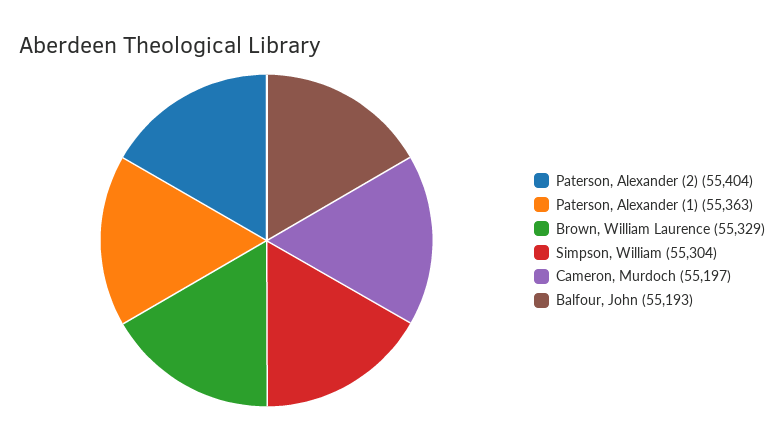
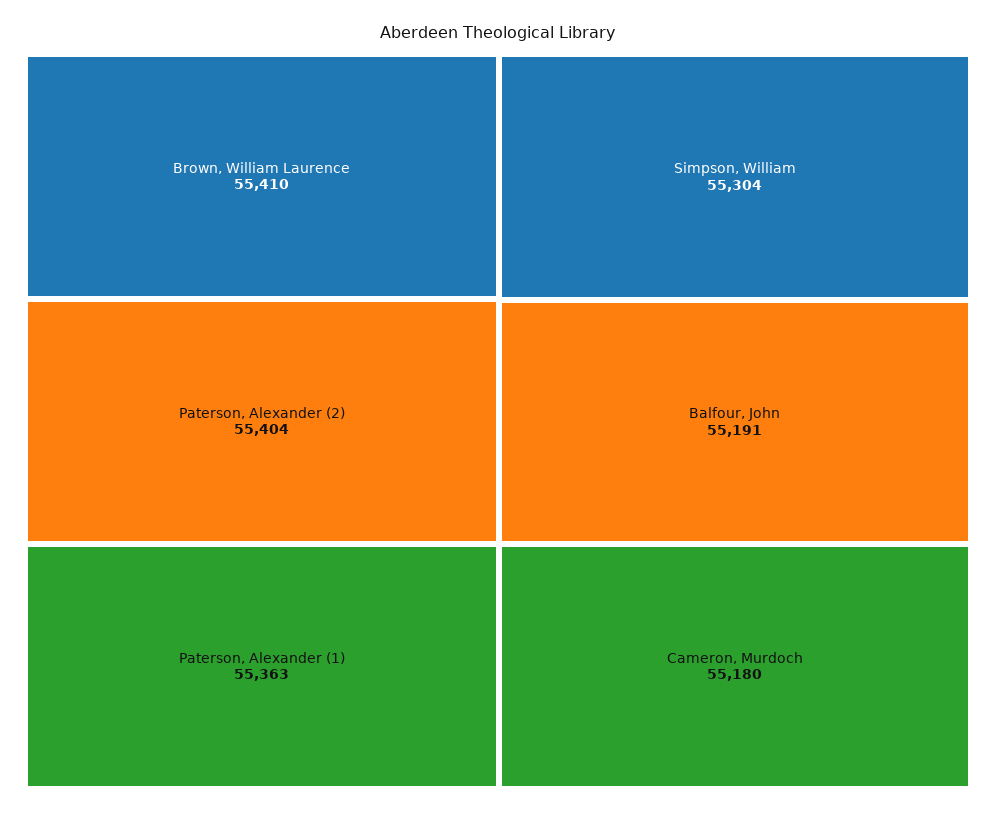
Brown, William Laurence: 55329 -> 55410
Cameron, Murdoch: 55197 -> 55180
Balfour, John: 55193 -> 55191

